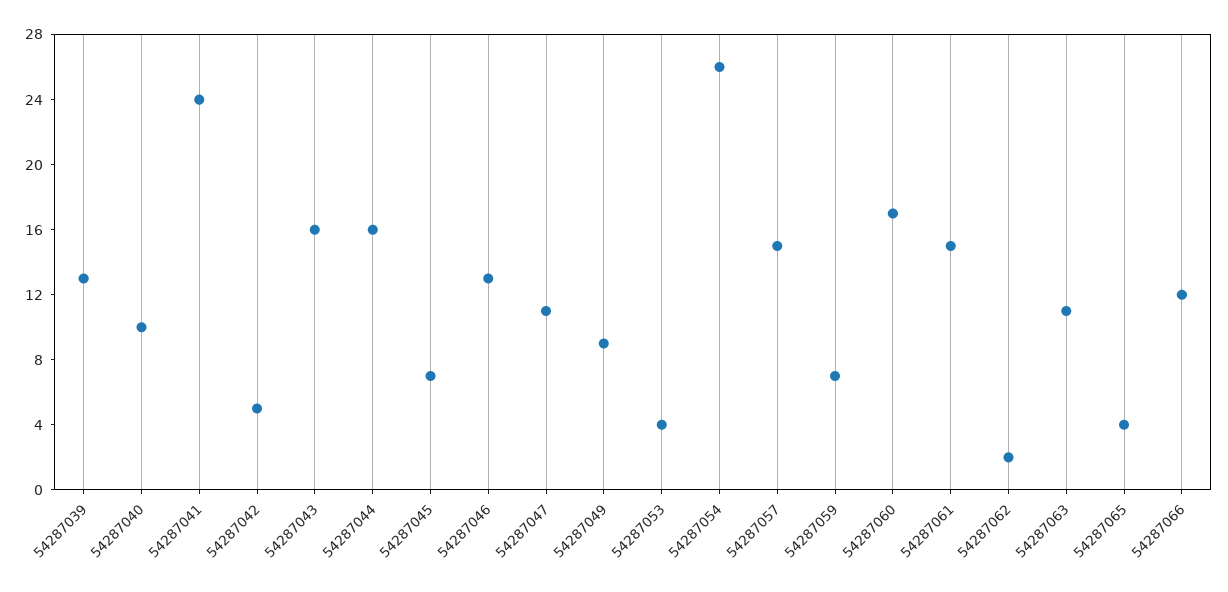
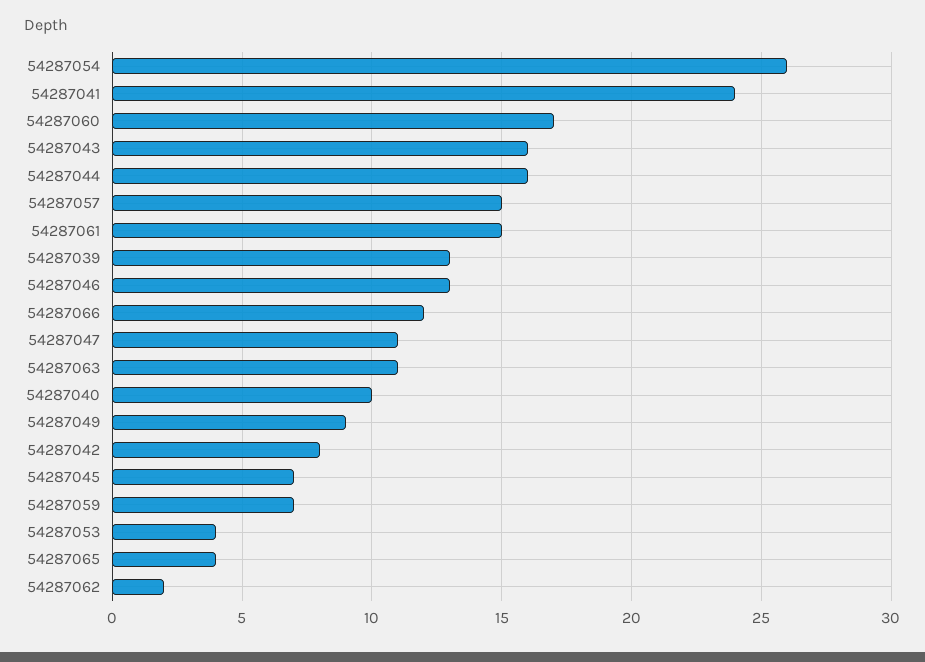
54287042: 5 -> 8

